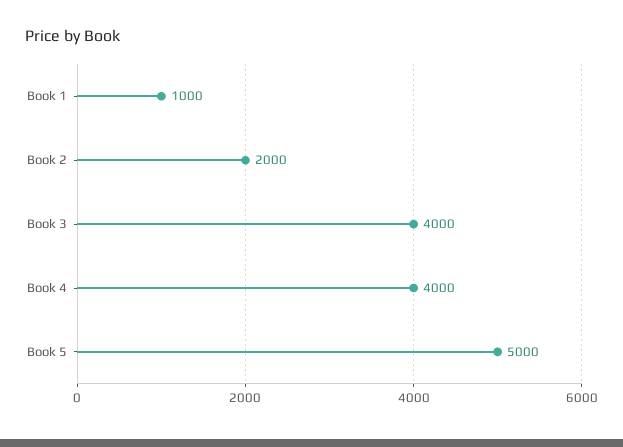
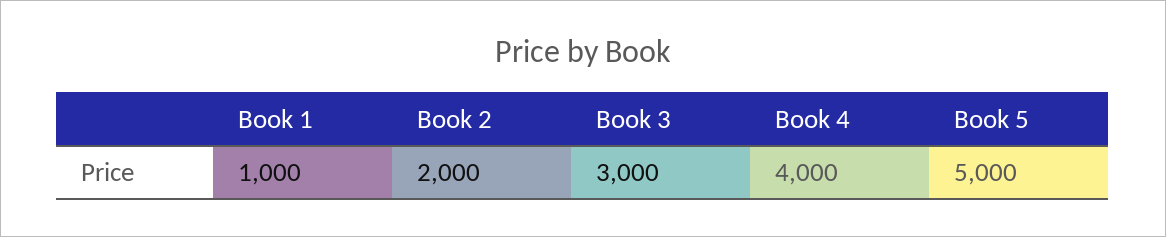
Book 3: 4000 -> 3000

